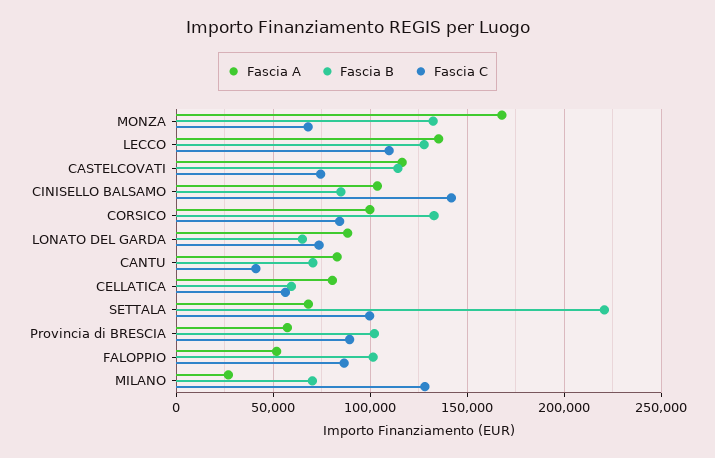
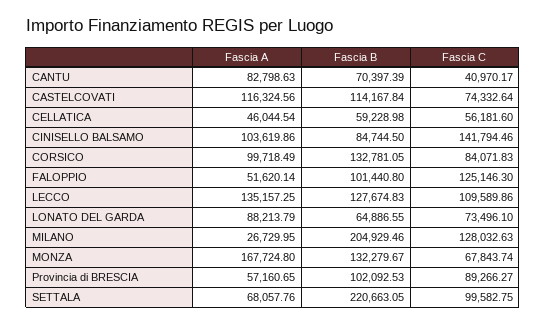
Fascia A, CELLATICA: 80000 -> 46044.54
Fascia C, FALOPPIO: 85000 -> 125146.3
Fascia B, MILANO: 70000 -> 204929.46

